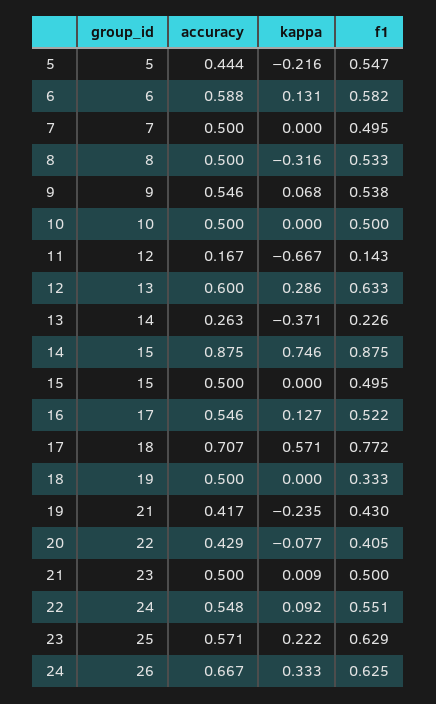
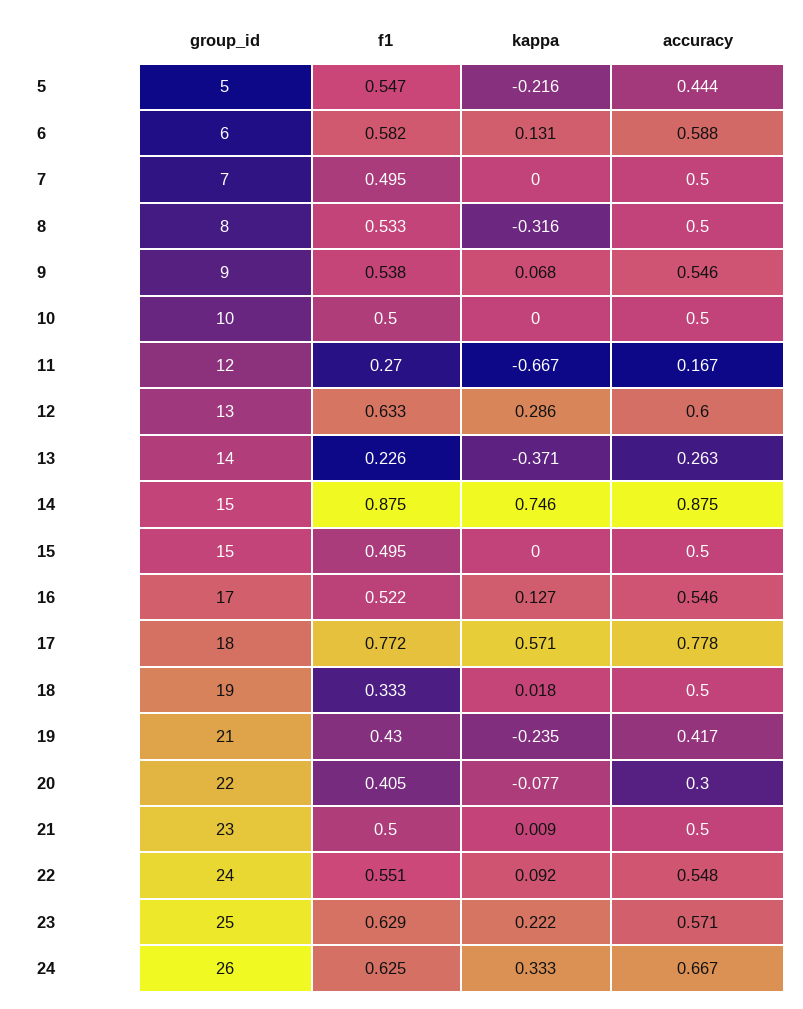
f1, 11: 0.143 -> 0.27
accuracy, 17: 0.707 -> 0.778
kappa, 18: 0 -> 0.018
accuracy, 20: 0.429 -> 0.3

